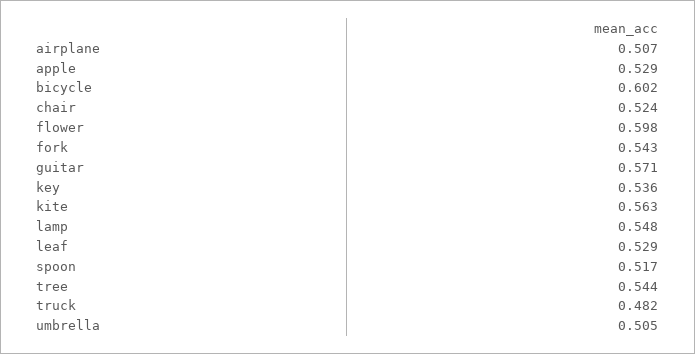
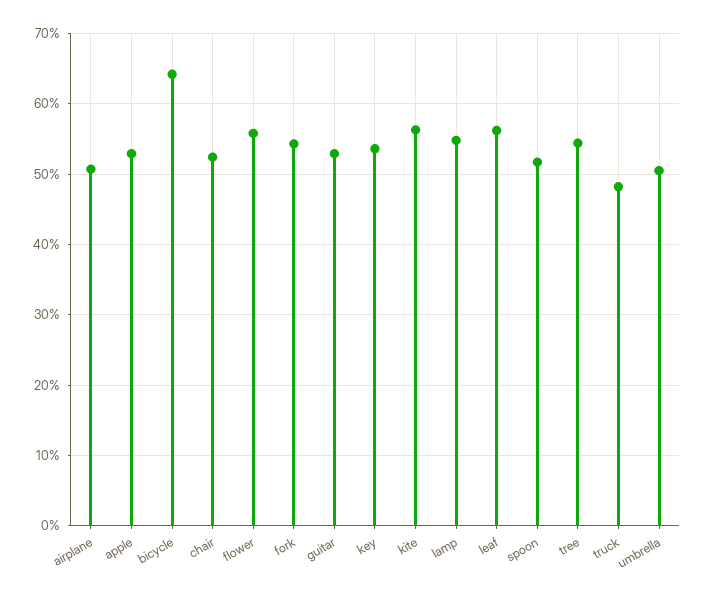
bicycle: 0.602 -> 0.64
flower: 0.598 -> 0.56
guitar: 0.571 -> 0.53
leaf: 0.529 -> 0.56

